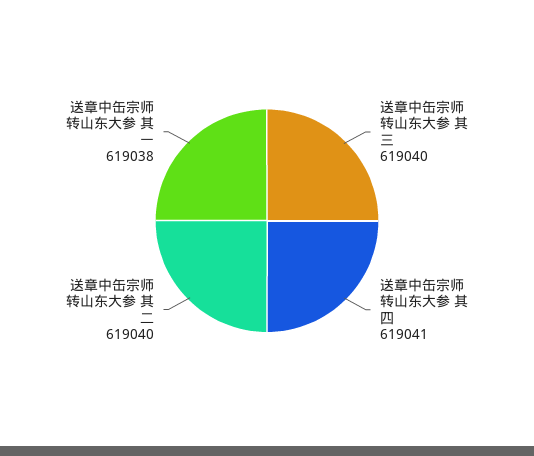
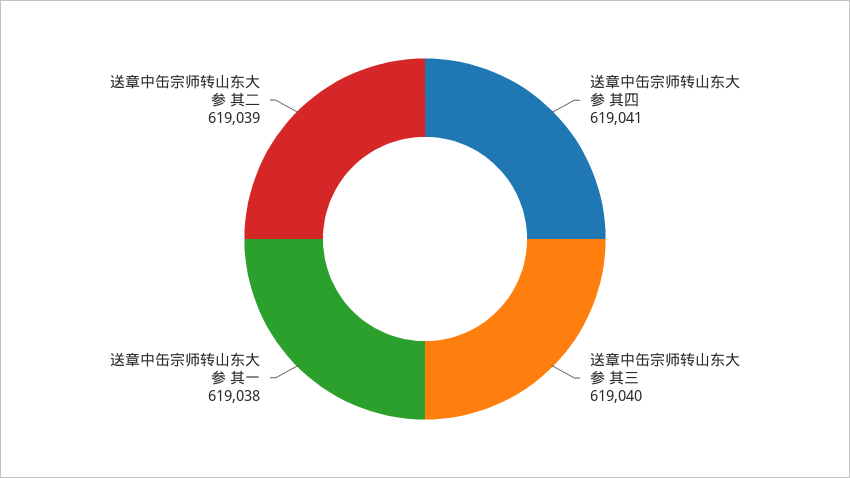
送章中缶宗师转山东大参 其二: 619040 -> 619039

